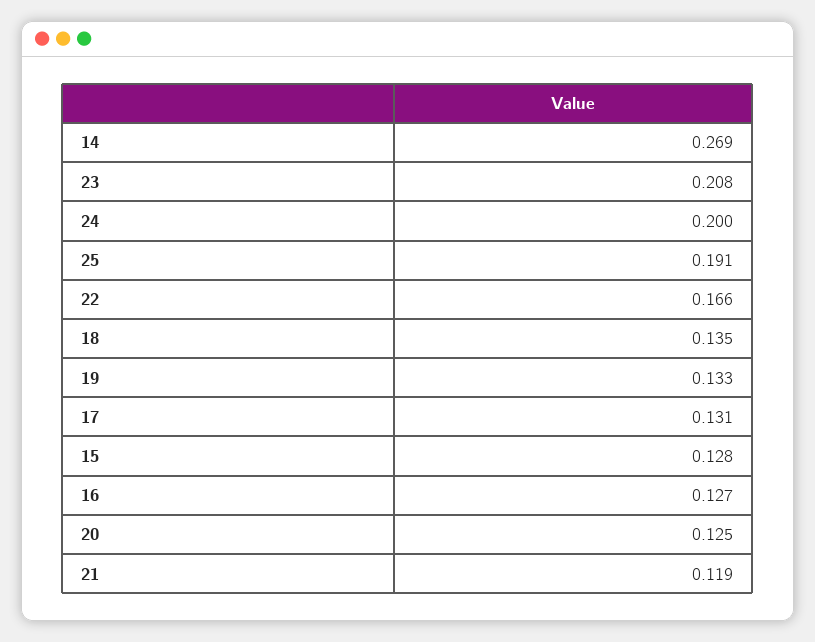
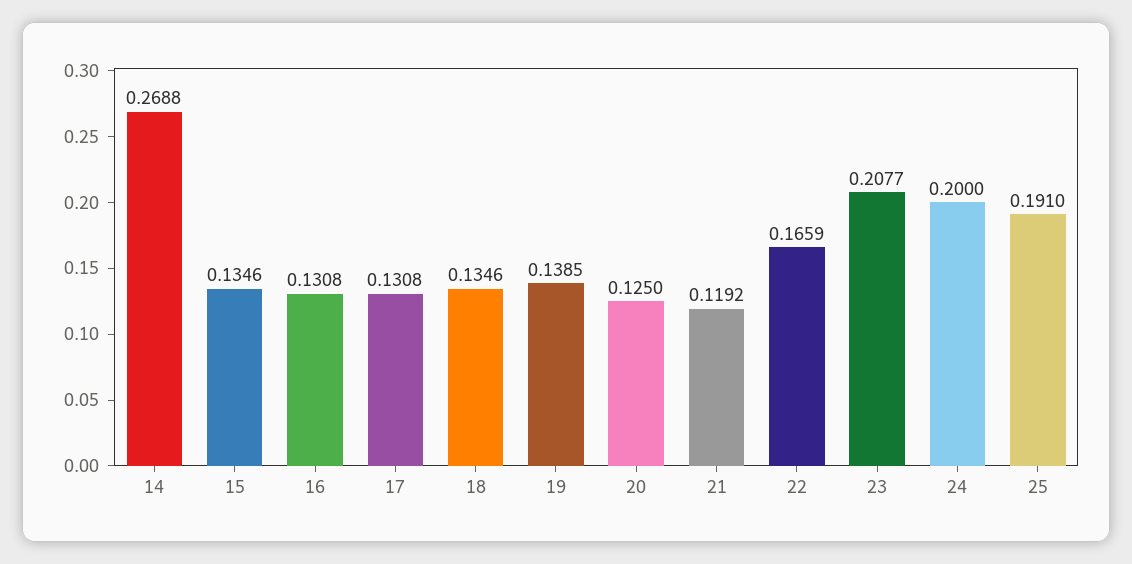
19: 0.133 -> 0.1385
15: 0.128 -> 0.1346
16: 0.127 -> 0.1308

